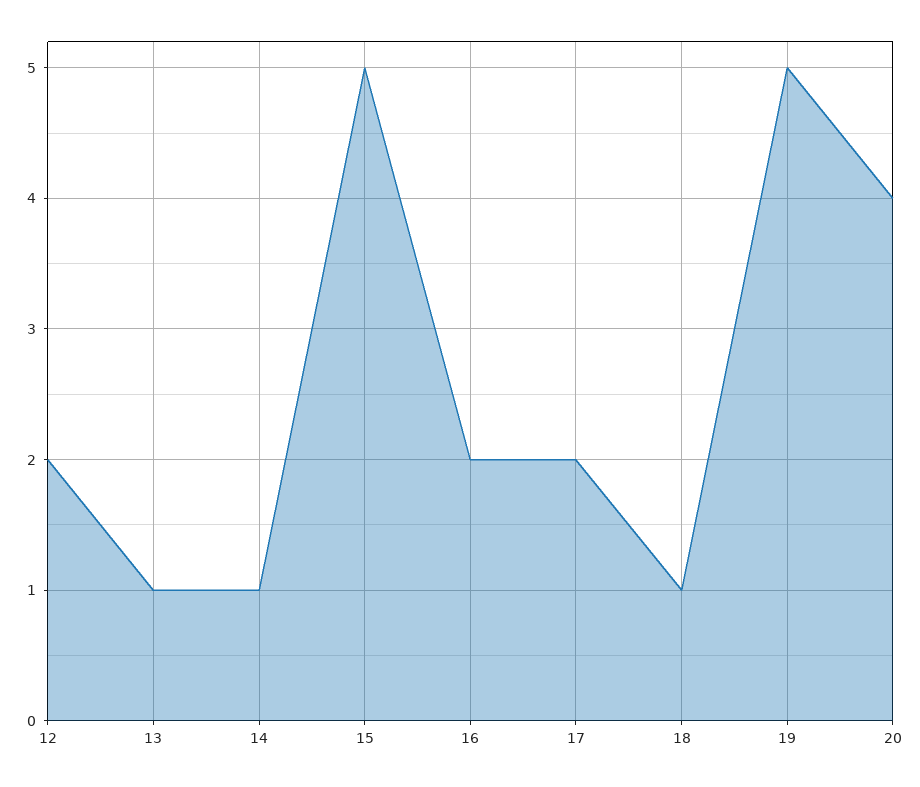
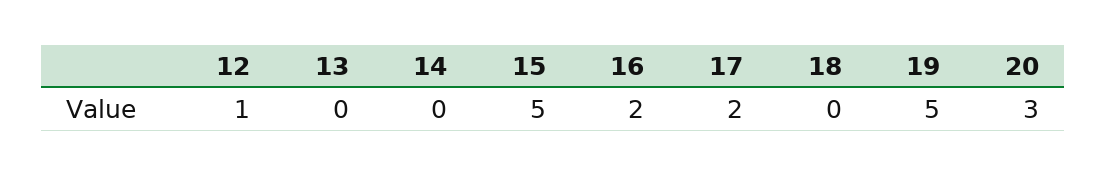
12: 2 -> 1
13: 1 -> 0
14: 1 -> 0
18: 1 -> 0
20: 4 -> 3

